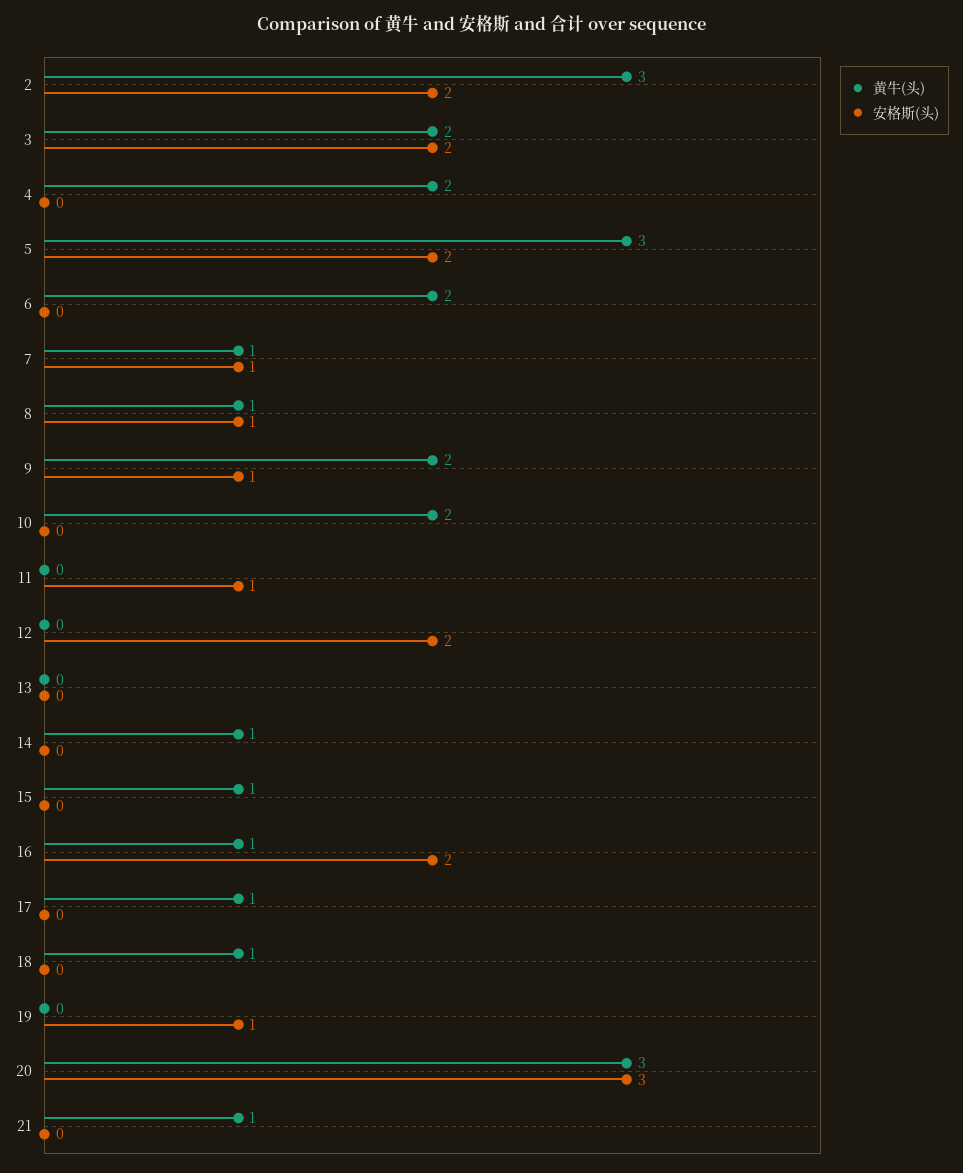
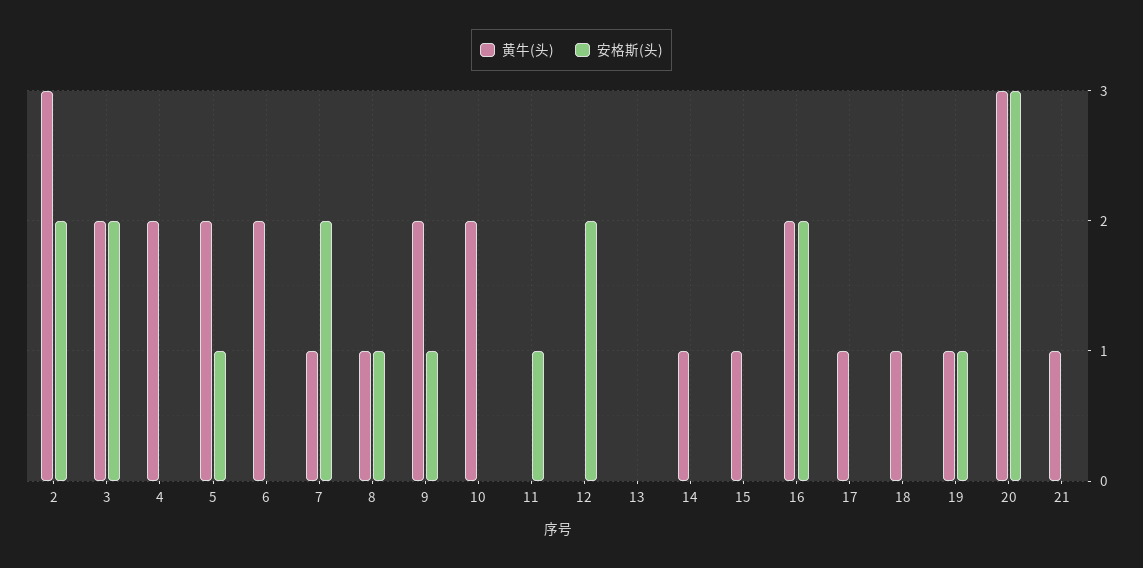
黄牛(头), 5: 3 -> 2
安格斯(头), 5: 2 -> 1
安格斯(头), 7: 1 -> 2
黄牛(头), 16: 1 -> 2
黄牛(头), 19: 0 -> 1

